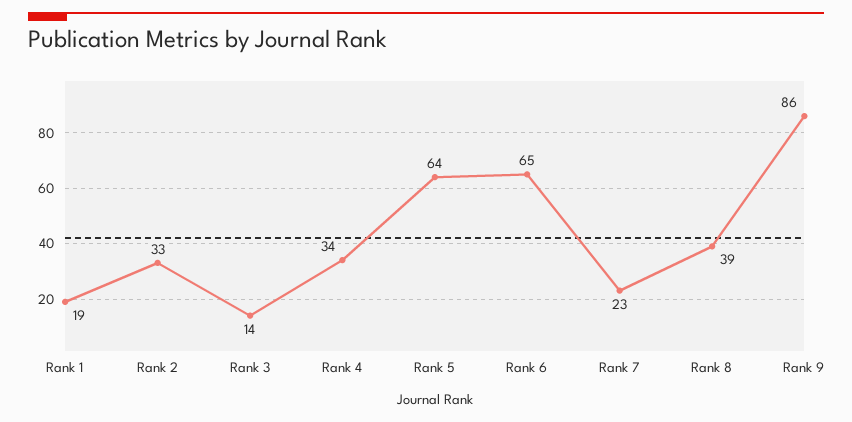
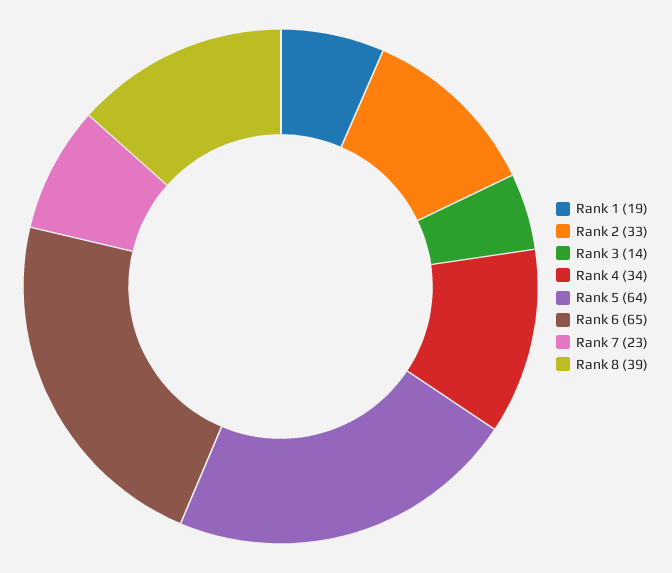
Rank 9: 86 -> none

